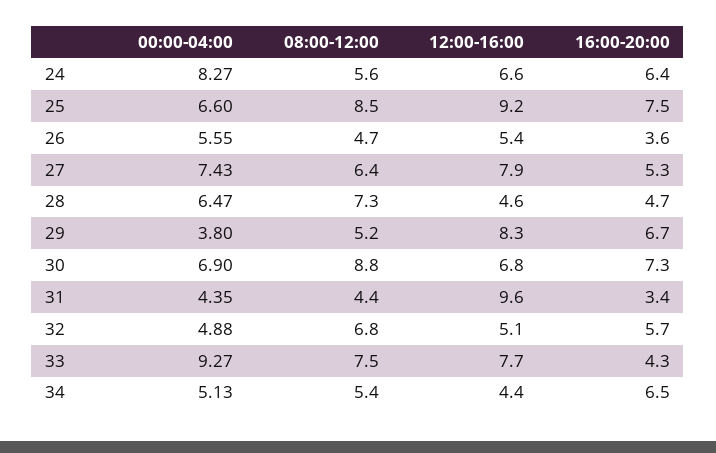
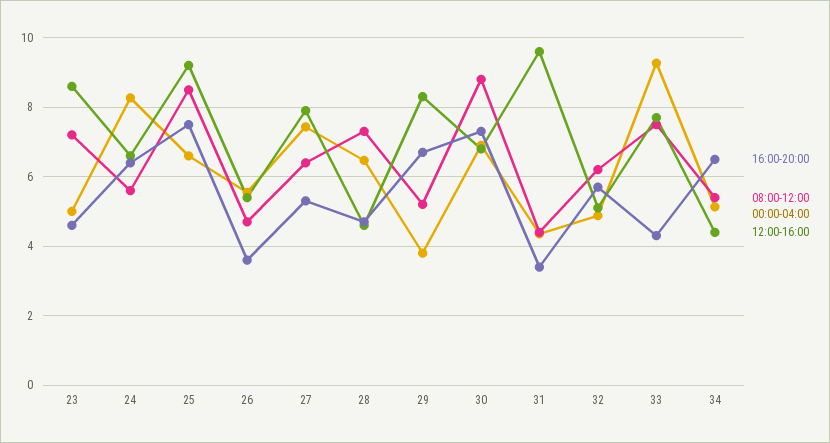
08:00-12:00, 32: 6.8 -> 6.2
16:00-20:00, 23: none -> 4.6
08:00-12:00, 23: none -> 7.2
00:00-04:00, 23: none -> 5
12:00-16:00, 23: none -> 8.6

